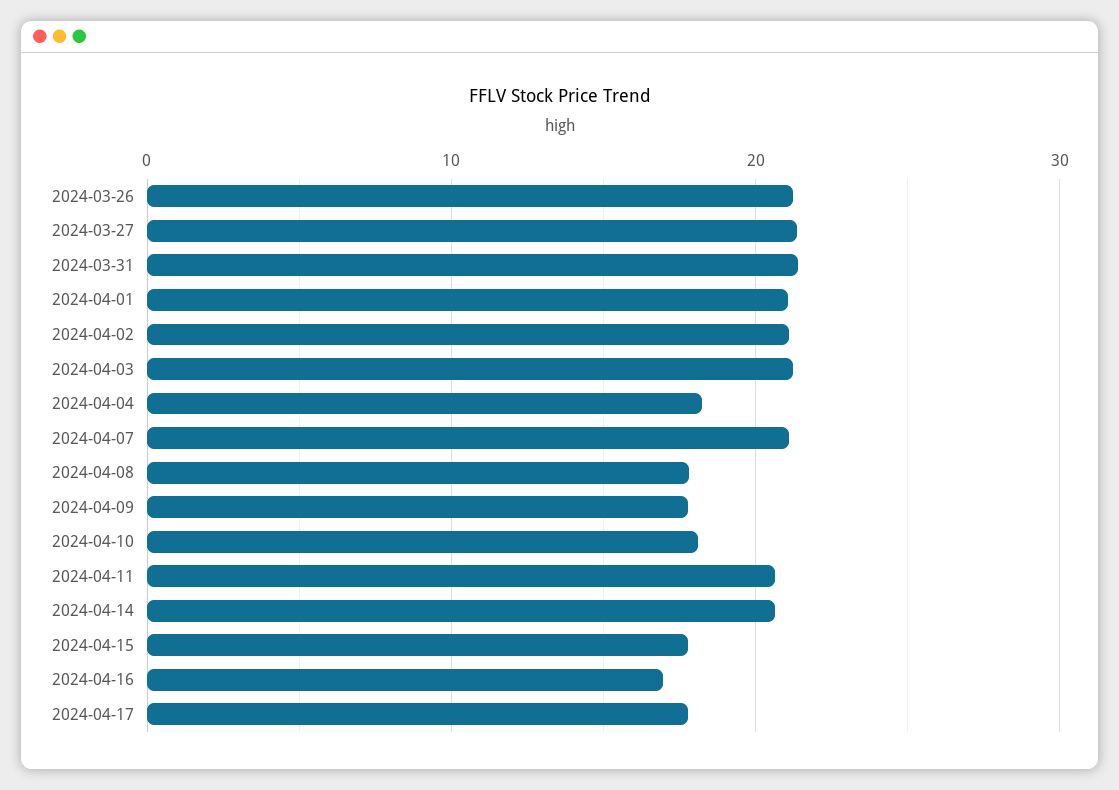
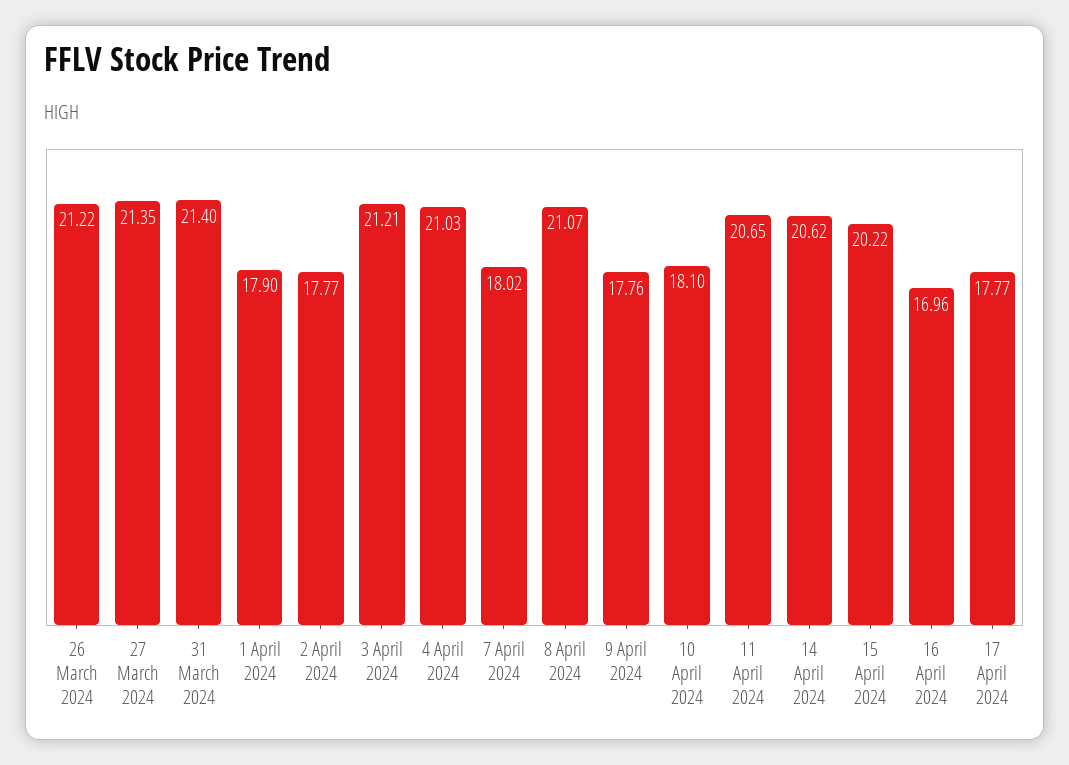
2024-04-01: 21 -> 17.9
2024-04-02: 21 -> 17.77
2024-04-04: 18 -> 21.03
2024-04-07: 21 -> 18.02
2024-04-08: 18 -> 21.07
2024-04-15: 18 -> 20.22

